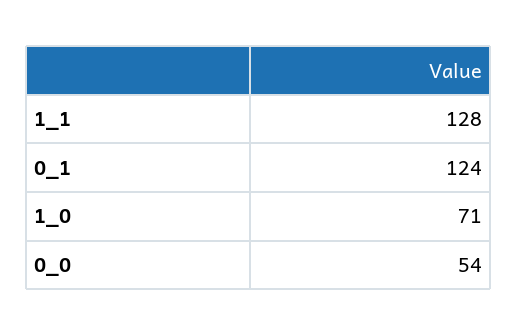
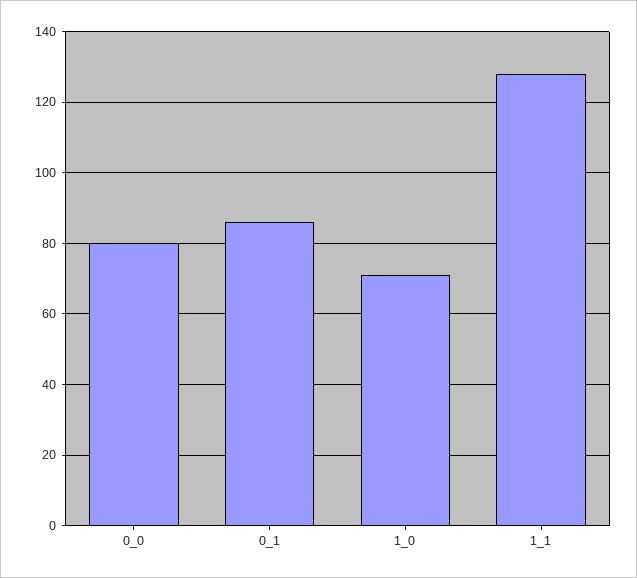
0_1: 124 -> 85
0_0: 54 -> 80

